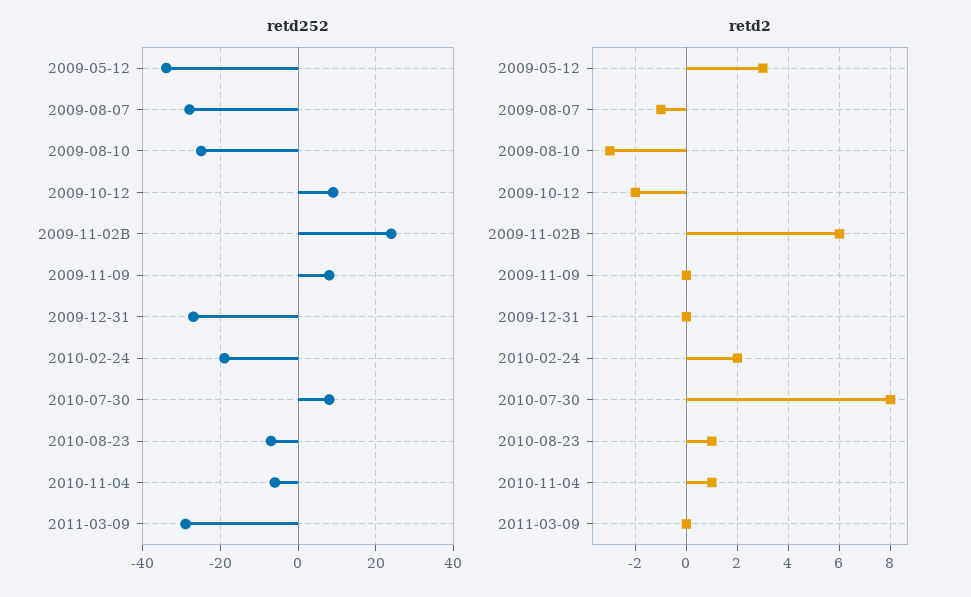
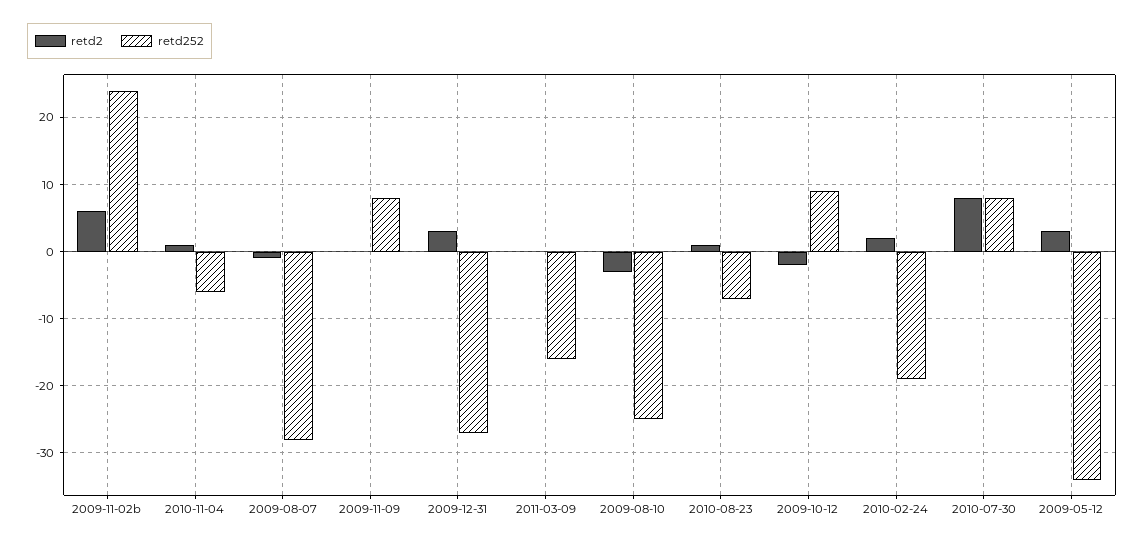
retd252, 2011-03-09: -30 -> -16
retd2, 2009-12-31: 0 -> 3

